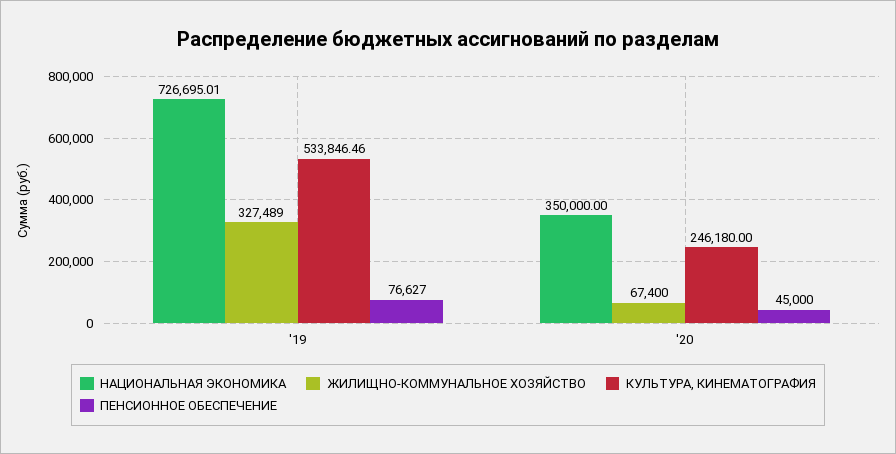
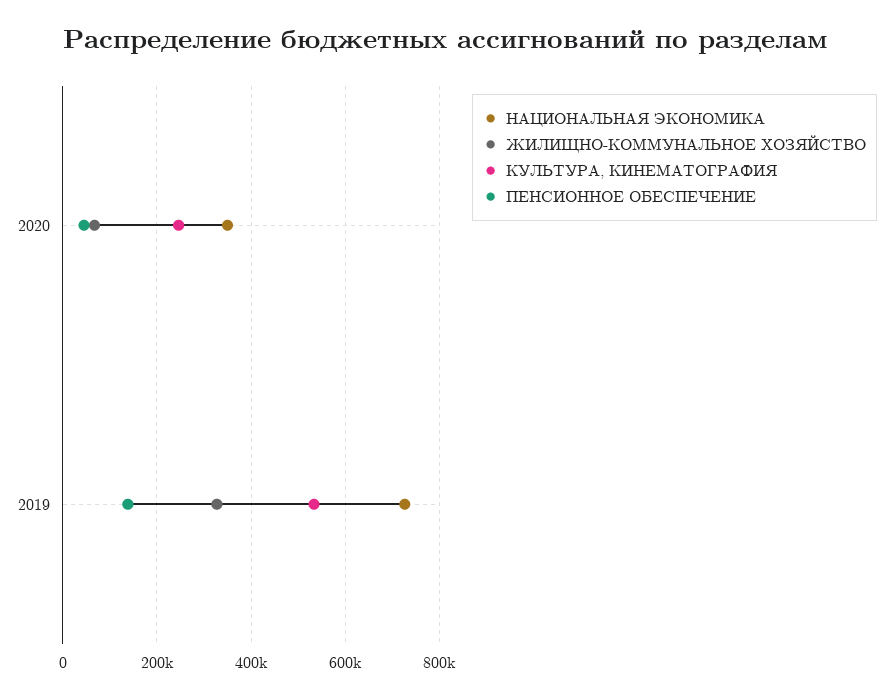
ПЕНСИОННОЕ ОБЕСПЕЧЕНИЕ, '19: 76627 -> 140000

